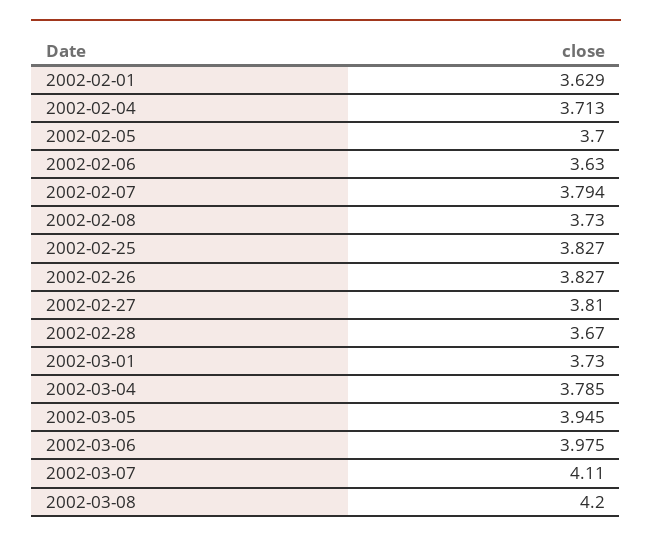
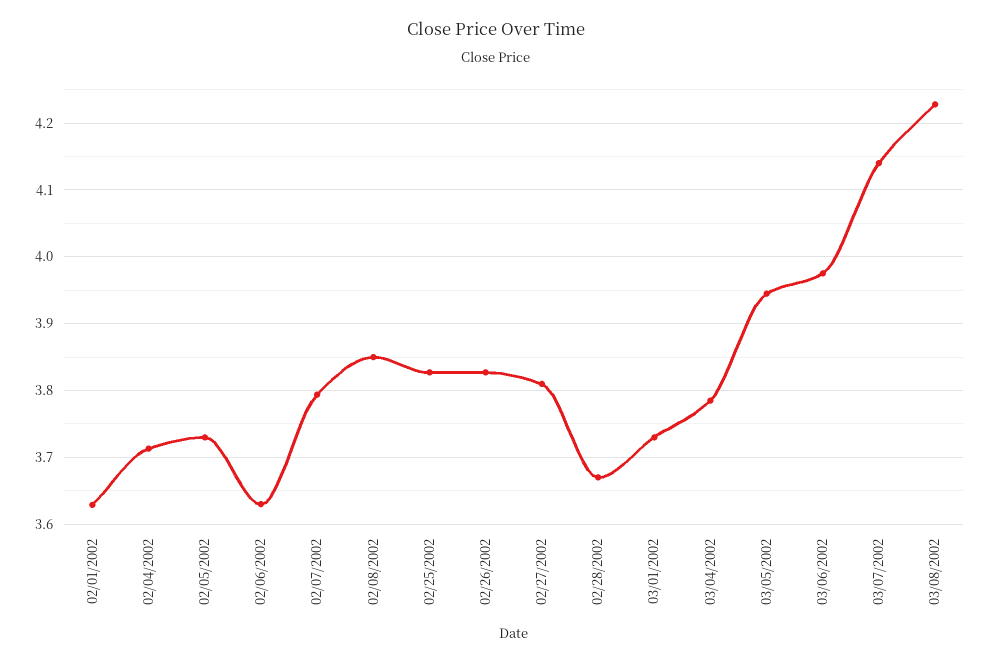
2002-02-05: 3.7 -> 3.73
2002-02-08: 3.73 -> 3.85
2002-03-07: 4.11 -> 4.14
2002-03-08: 4.2 -> 4.23

